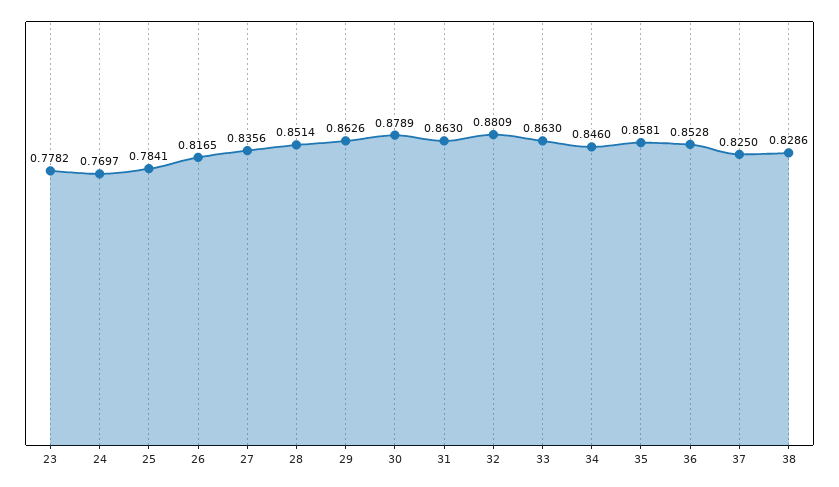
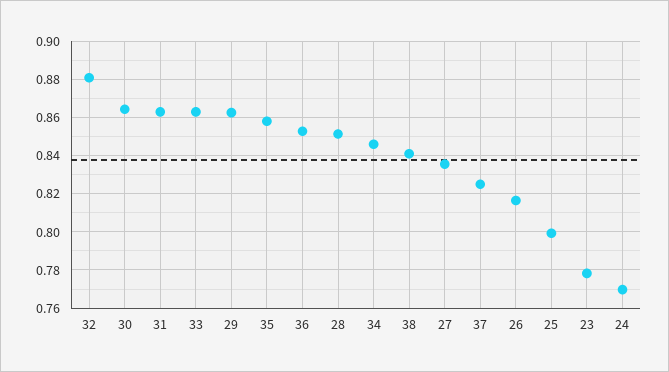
25: 0.7841 -> 0.8
30: 0.8789 -> 0.865
38: 0.8286 -> 0.84

